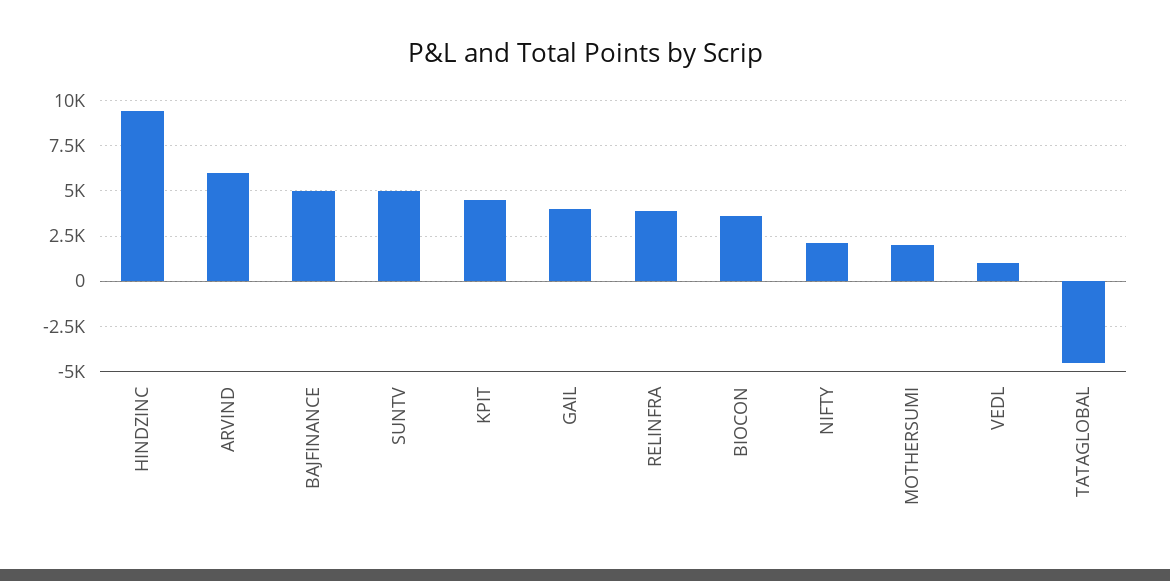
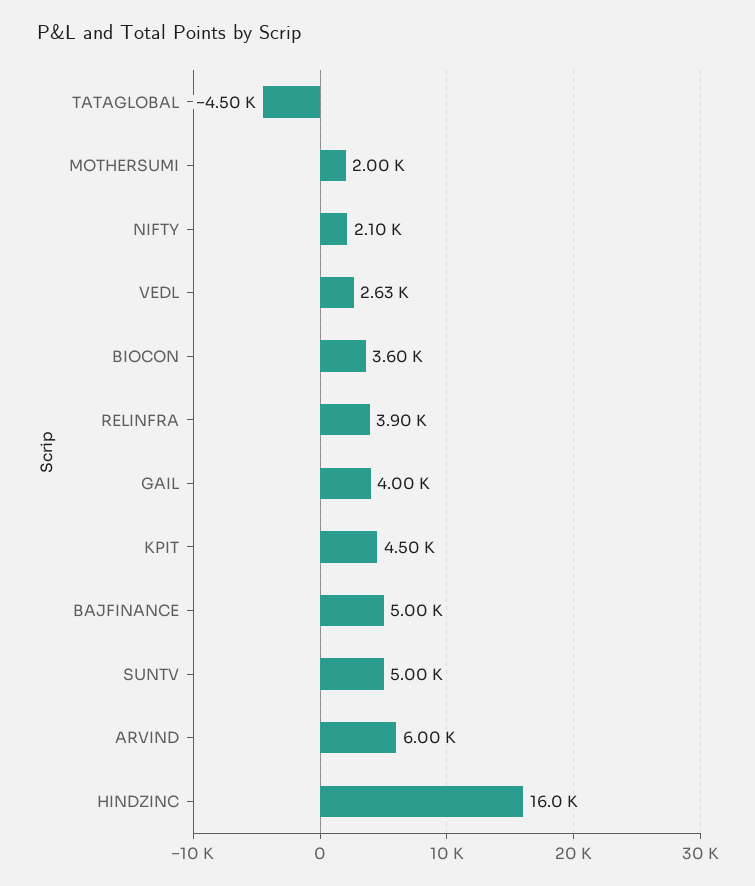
HINDZINC: 9500 -> 16000
VEDL: 1000 -> 2630

